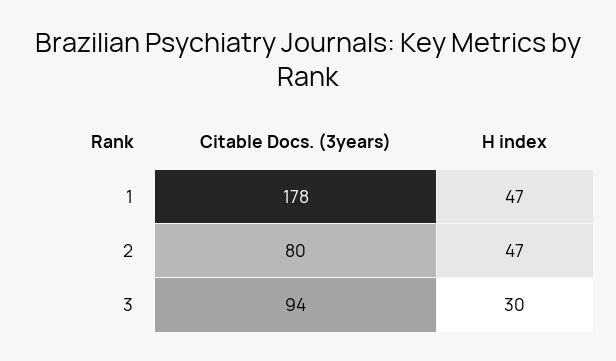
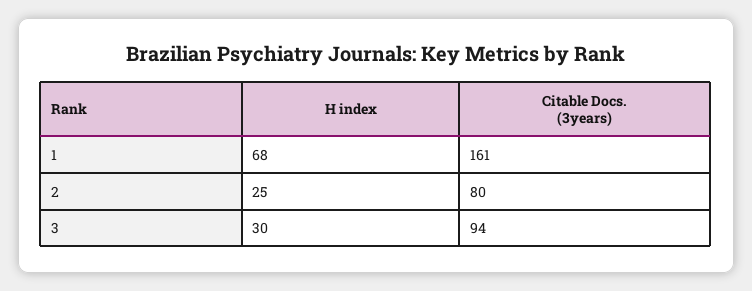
Citable Docs. (3years), 1: 178 -> 161
H index, 1: 47 -> 68
H index, 2: 47 -> 25

